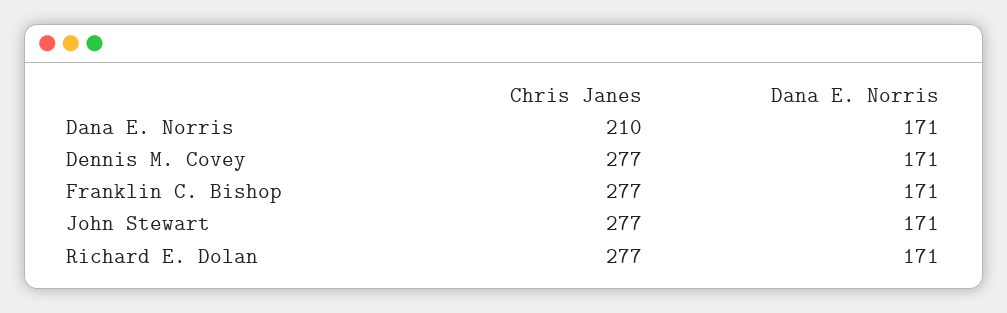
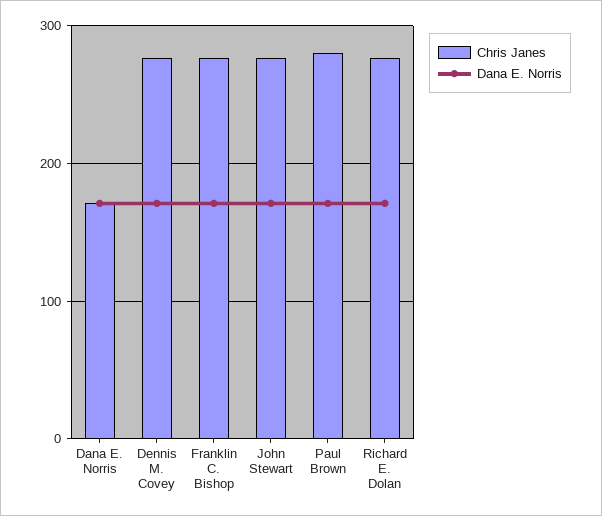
Chris Janes, Dana E. Norris: 210 -> 170
Chris Janes, Paul Brown: none -> 280
Dana E. Norris, Paul Brown: none -> 170

